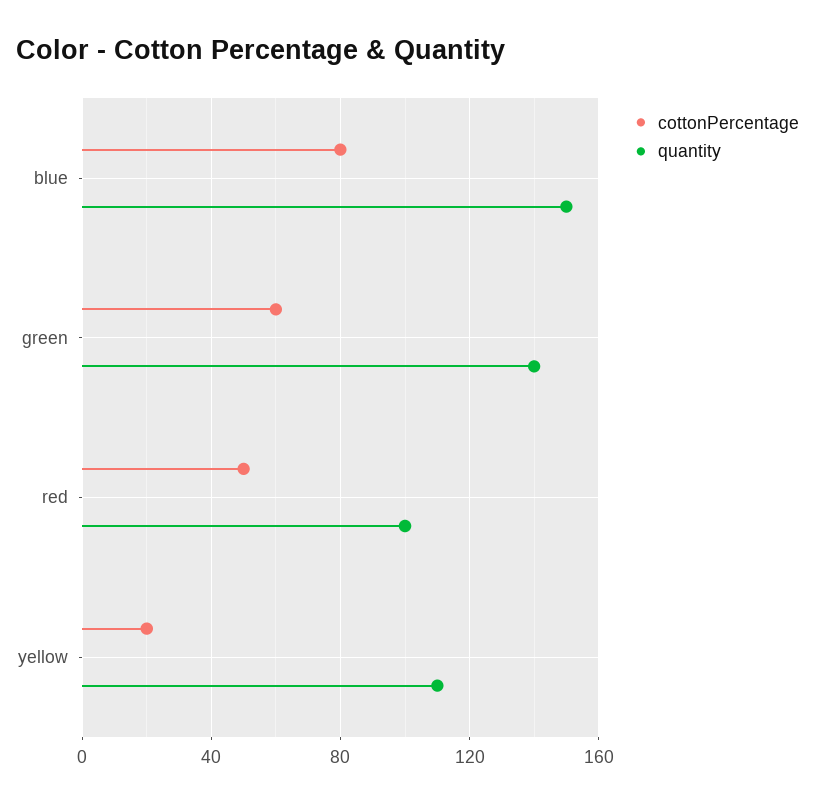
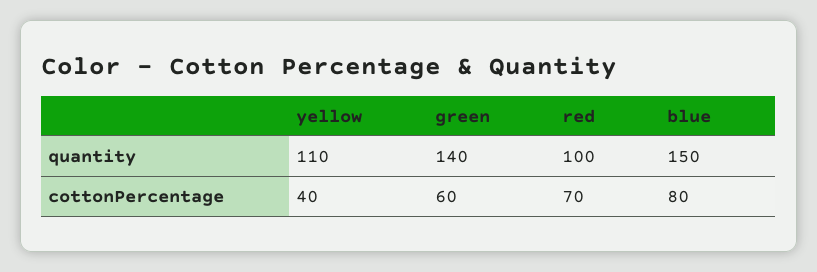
cottonPercentage, red: 50 -> 70
cottonPercentage, yellow: 20 -> 40

